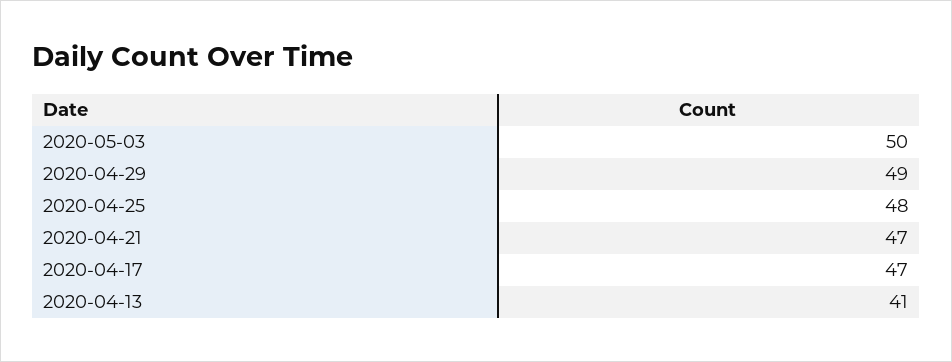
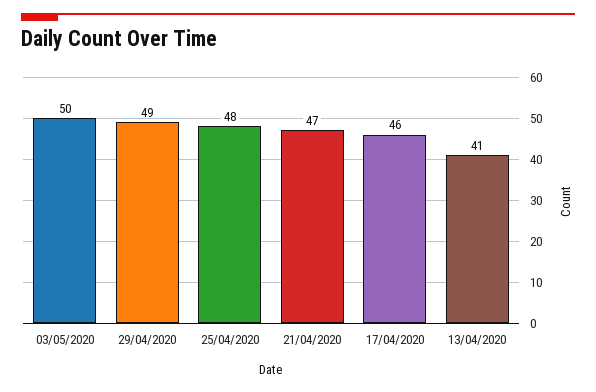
2020-04-17: 47 -> 46

